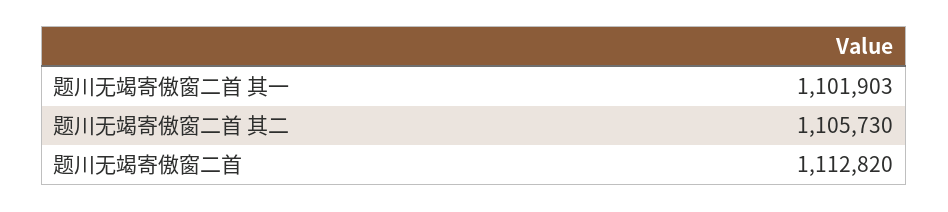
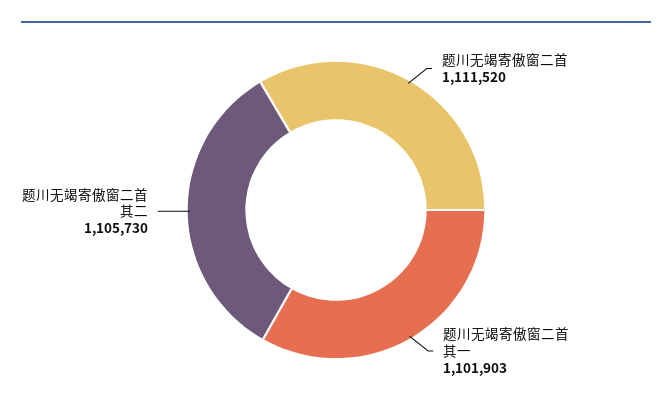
题川无竭寄傲窗二首: 1112820 -> 1111520

